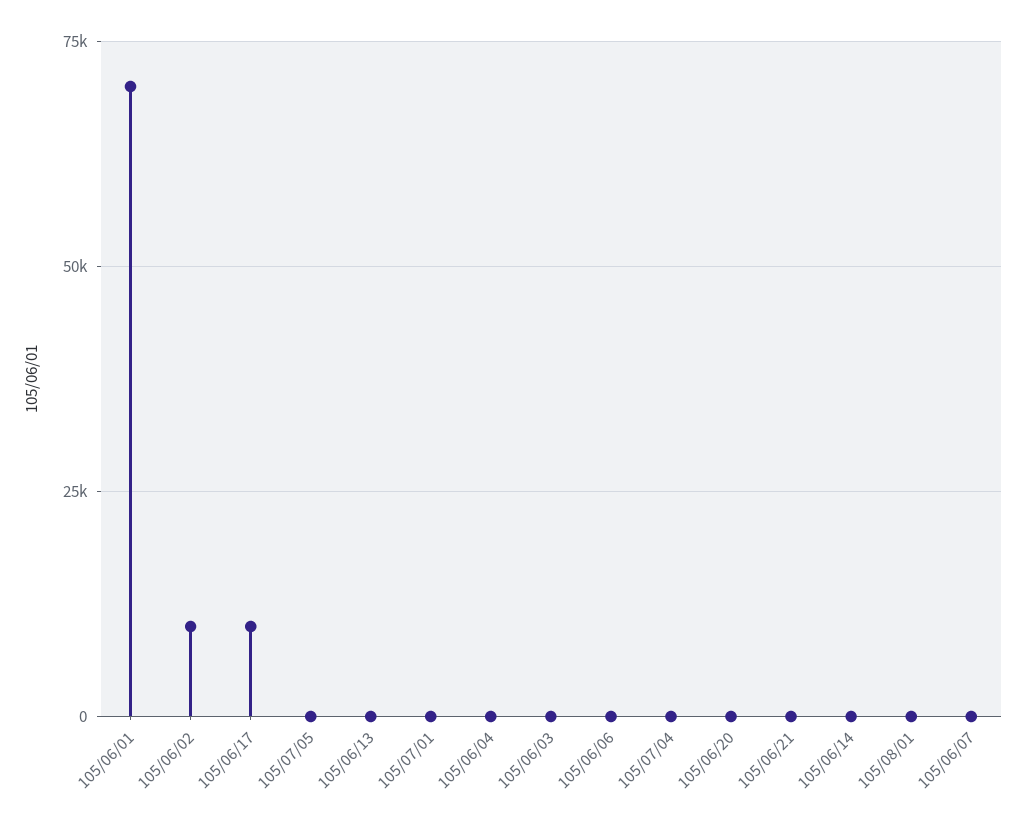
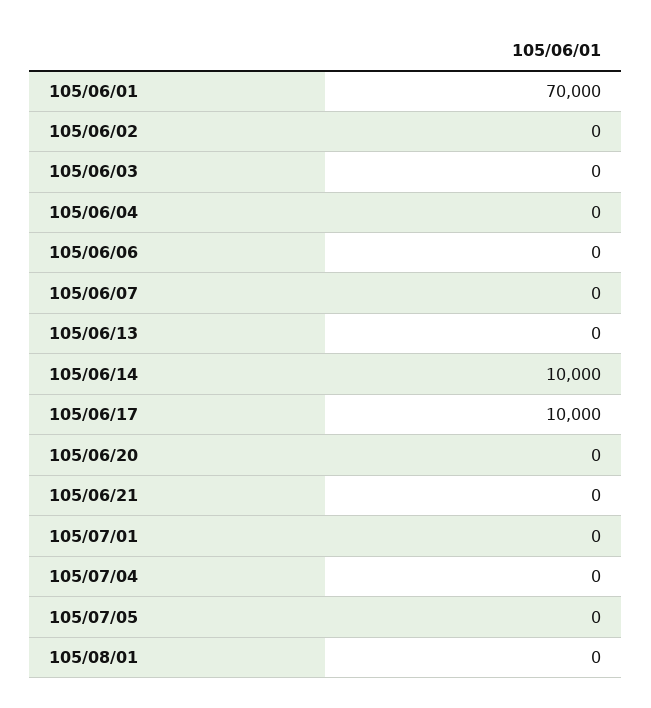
105/06/02: 10000 -> 0
105/06/14: 0 -> 10000

